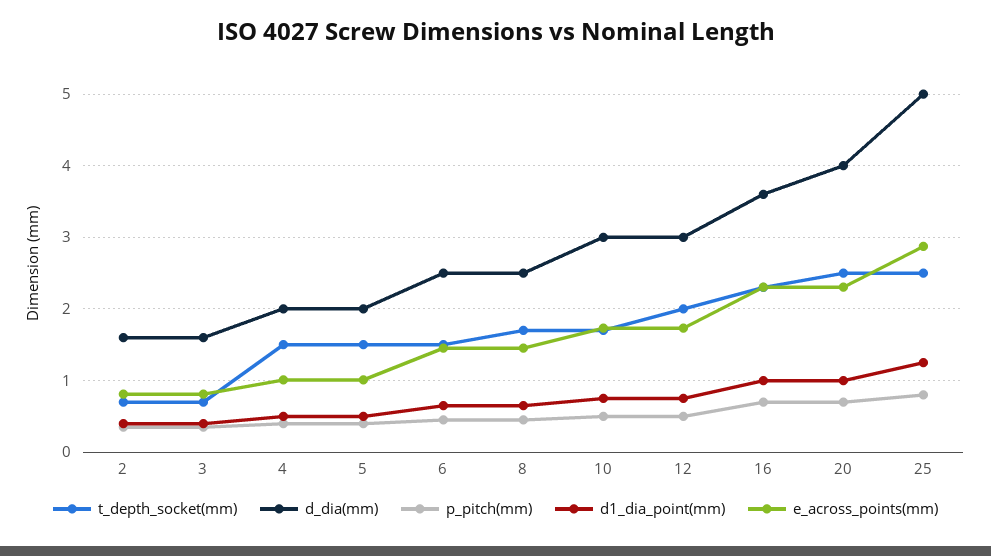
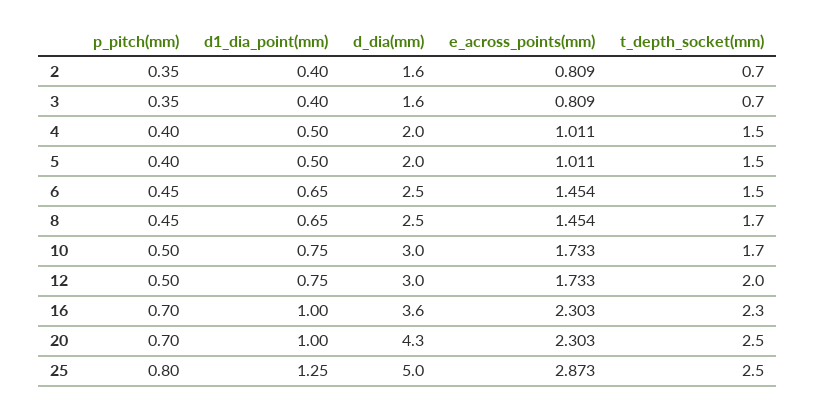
d_dia(mm), 20: 4 -> 4.3

